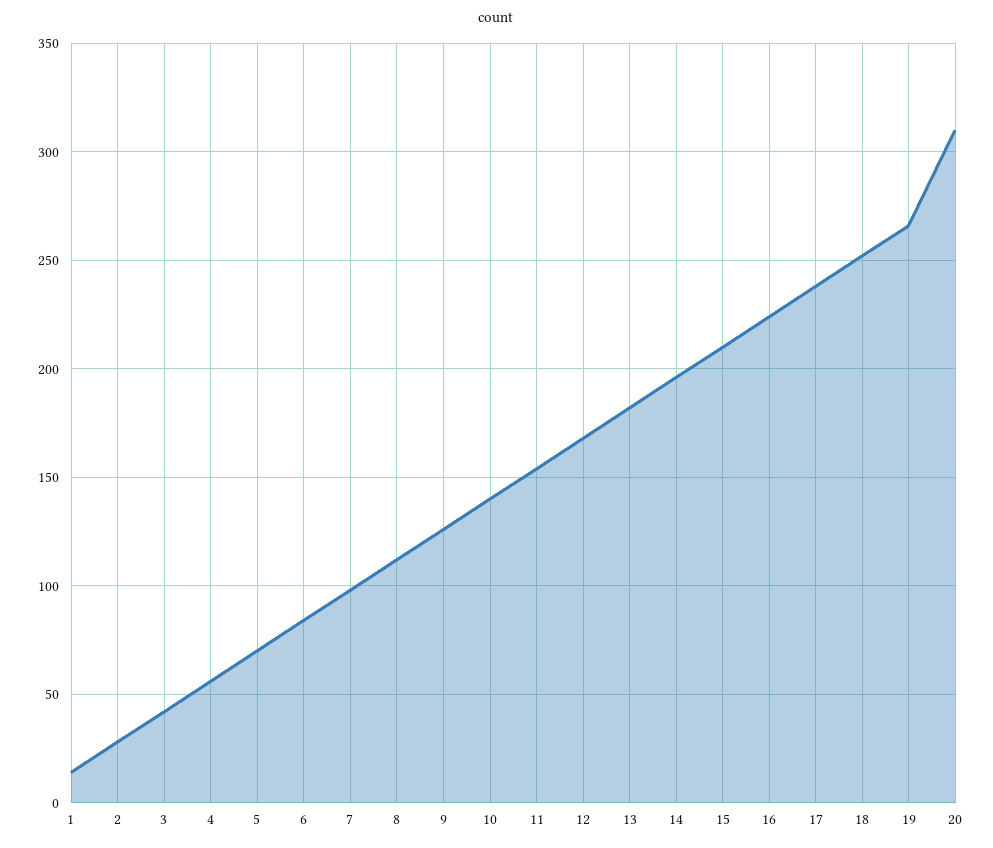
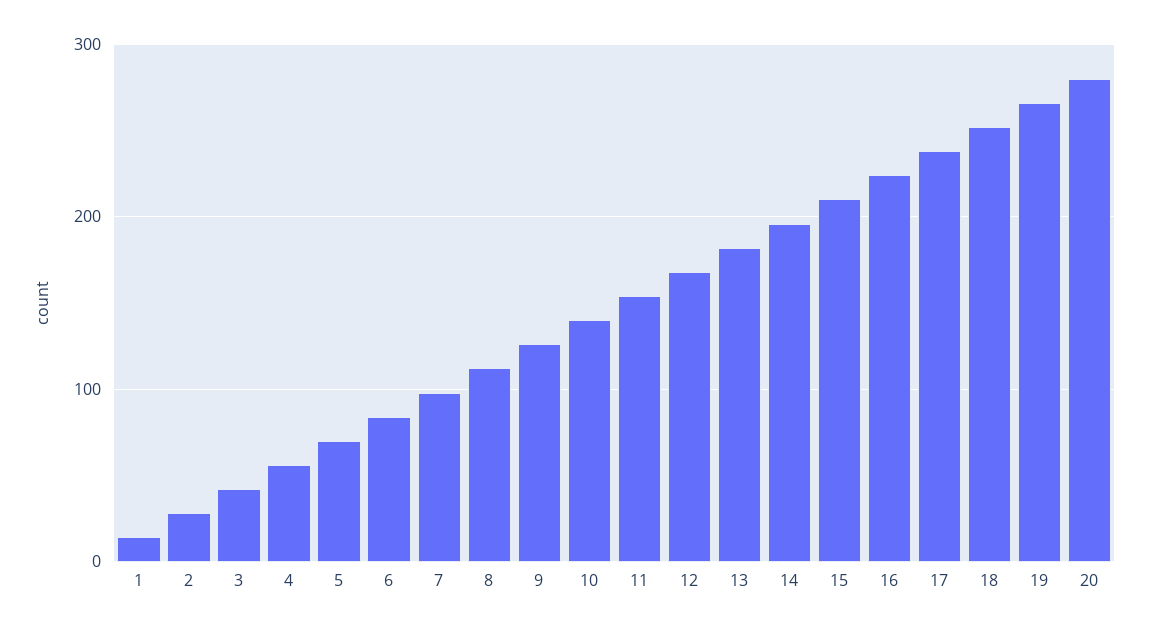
20: 310 -> 280

